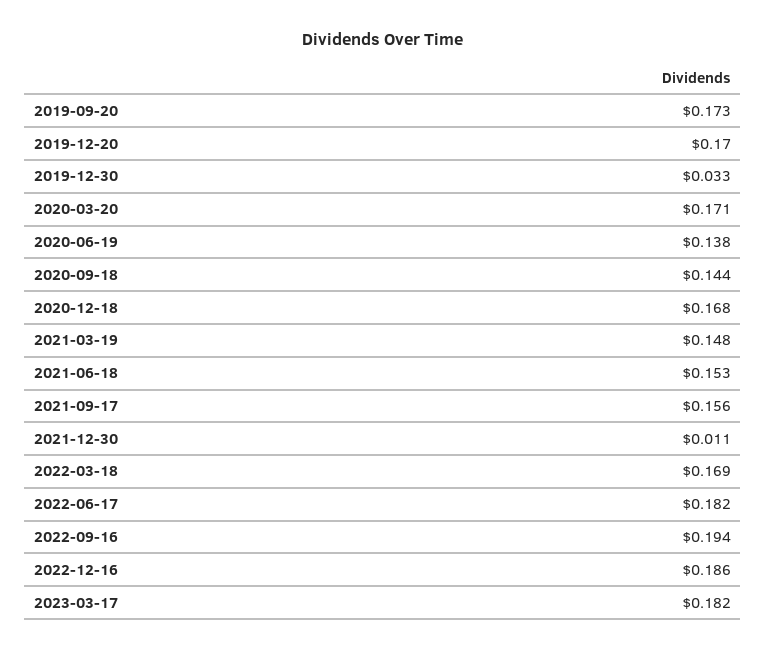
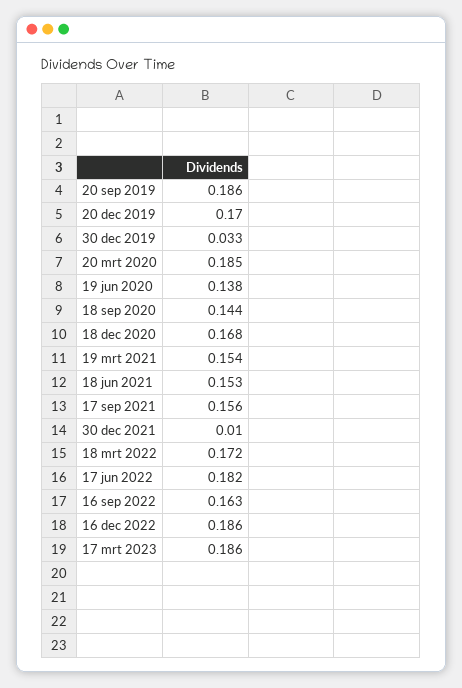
2019-09-20: 0.173 -> 0.186
2020-03-20: 0.171 -> 0.185
2021-03-19: 0.148 -> 0.154
2021-12-30: 0.011 -> 0.01
2022-03-18: 0.169 -> 0.172
2022-09-16: 0.194 -> 0.163
2023-03-17: 0.182 -> 0.186

